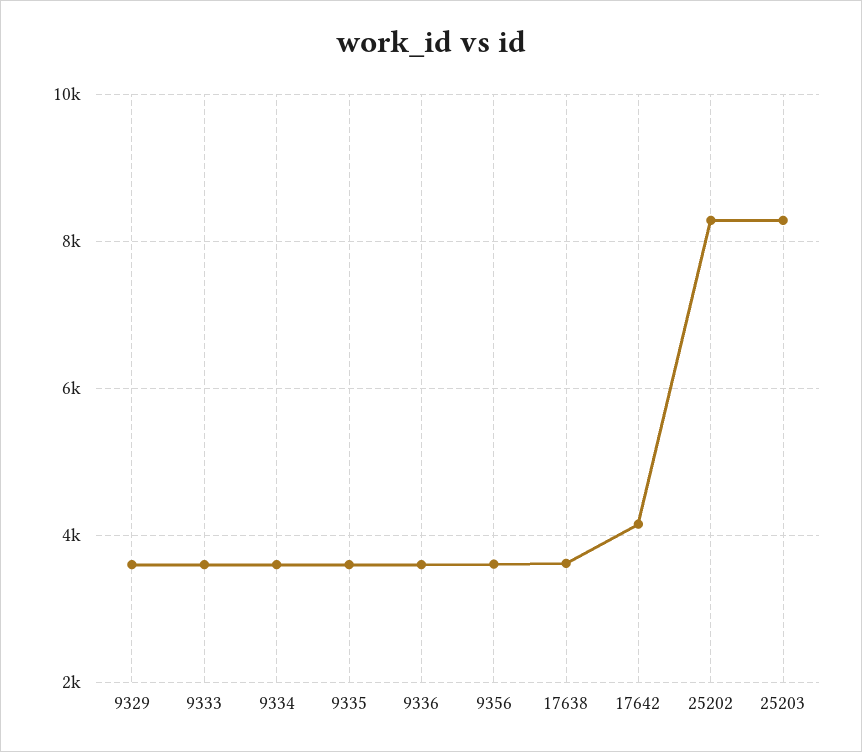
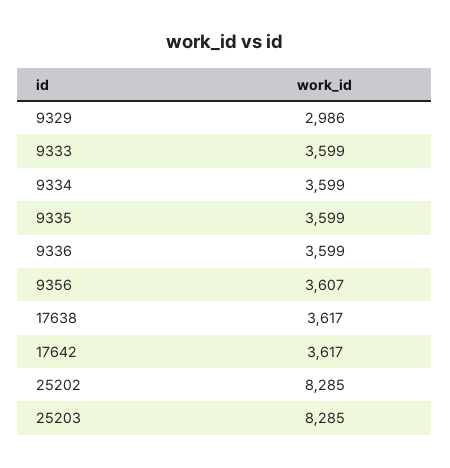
9329: 3600 -> 2986
17642: 4200 -> 3617

